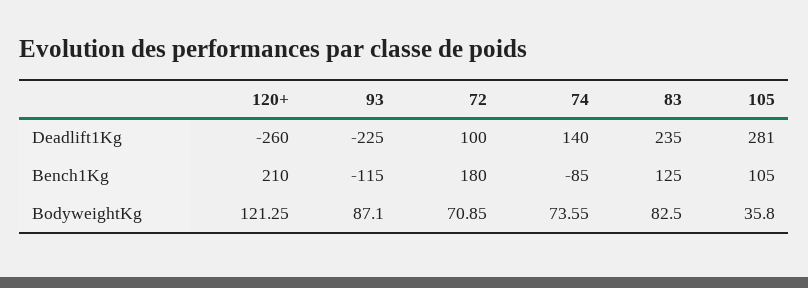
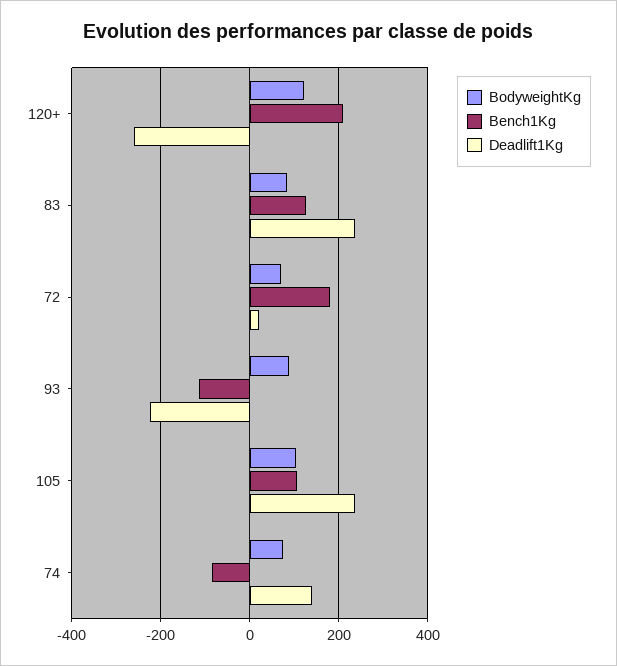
Deadlift1Kg, 72: 100 -> 20
Deadlift1Kg, 105: 281 -> 240
BodyweightKg, 105: 35.8 -> 100

